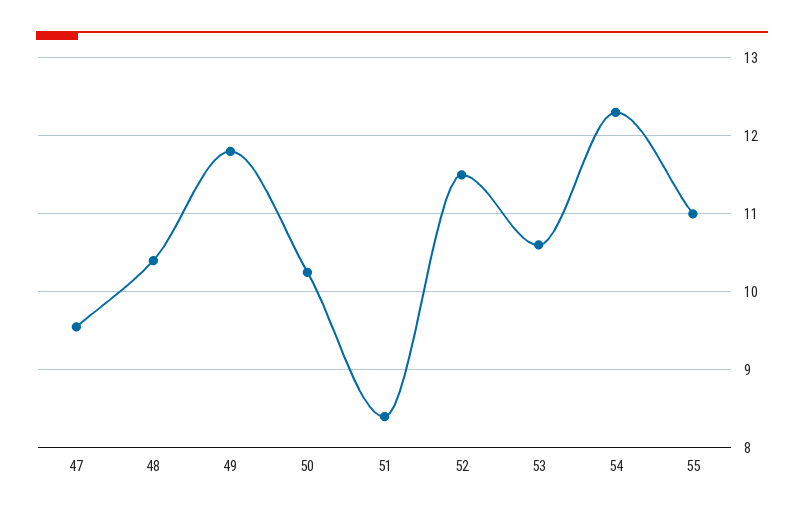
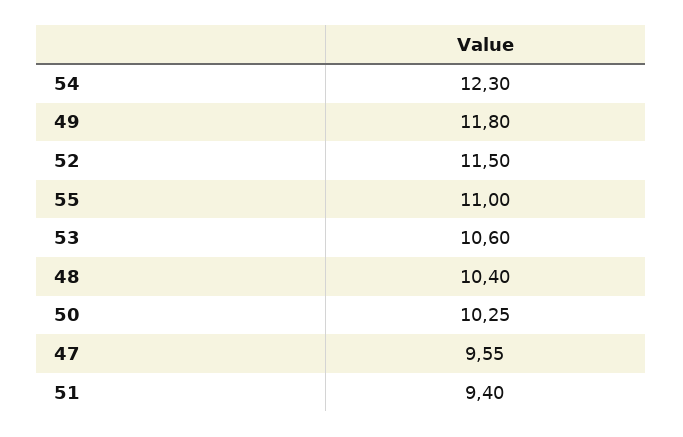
51: 8.4 -> 9.4

